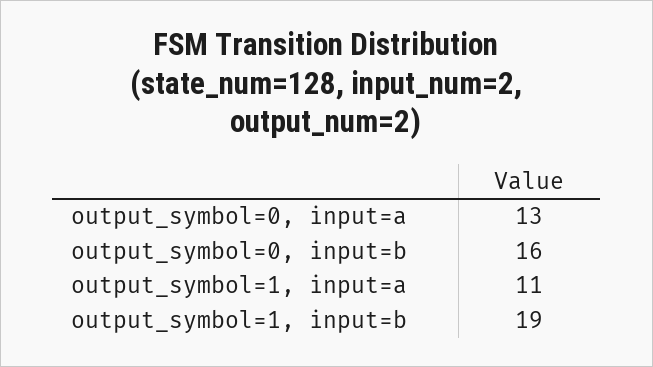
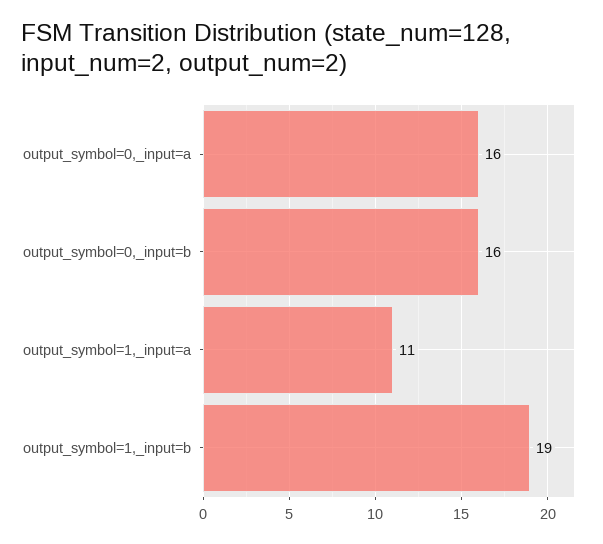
output_symbol=0, input=a: 13 -> 16

